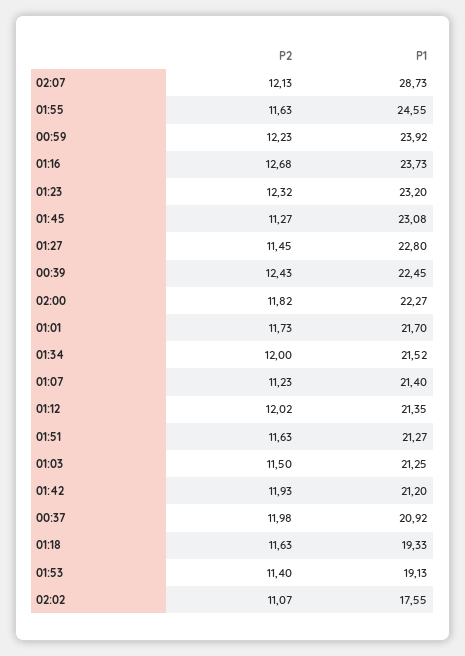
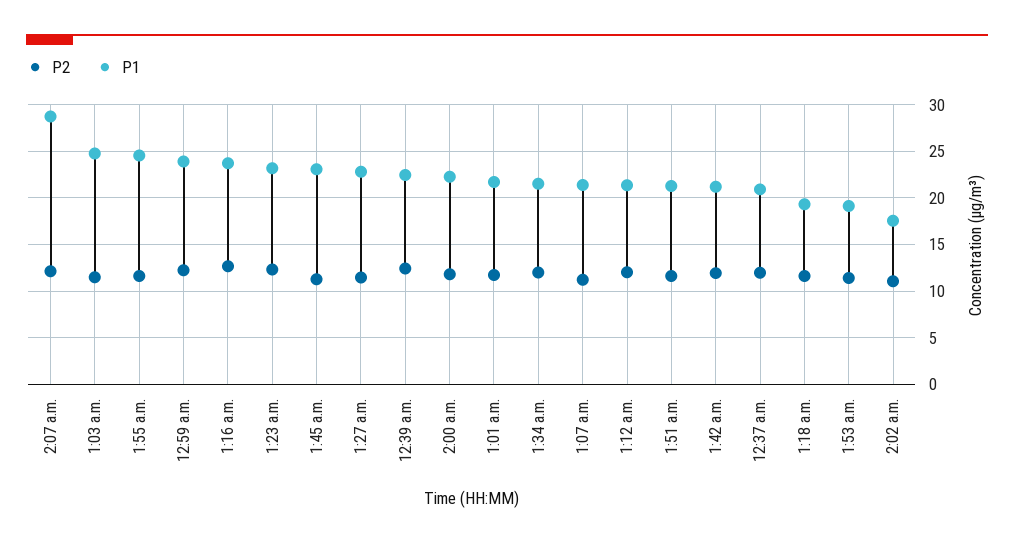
P1, 01:03: 21.25 -> 25

